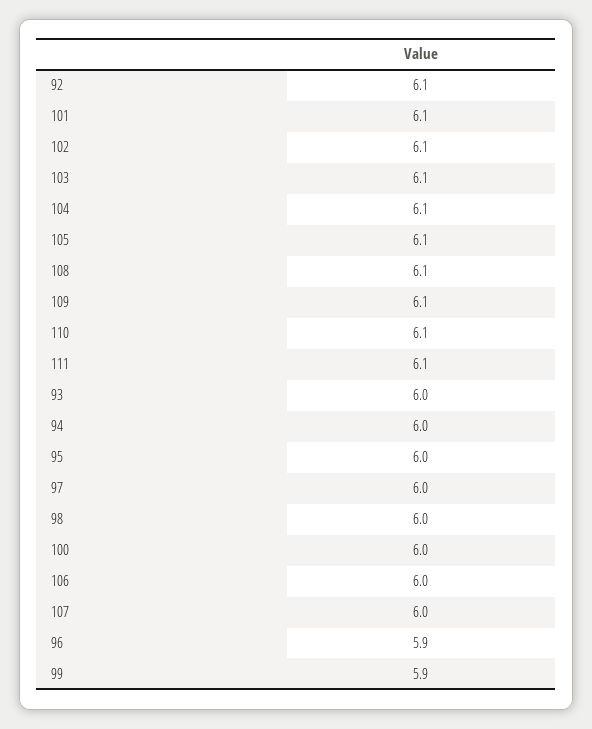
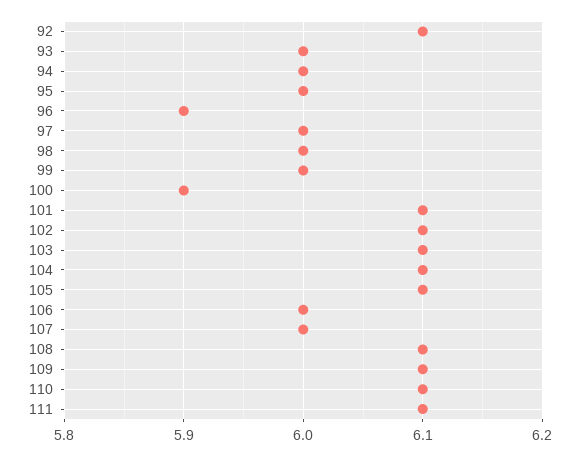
100: 6 -> 5.9
99: 5.9 -> 6

